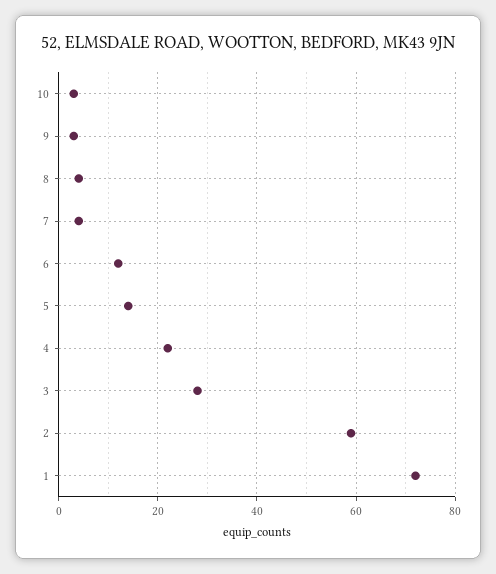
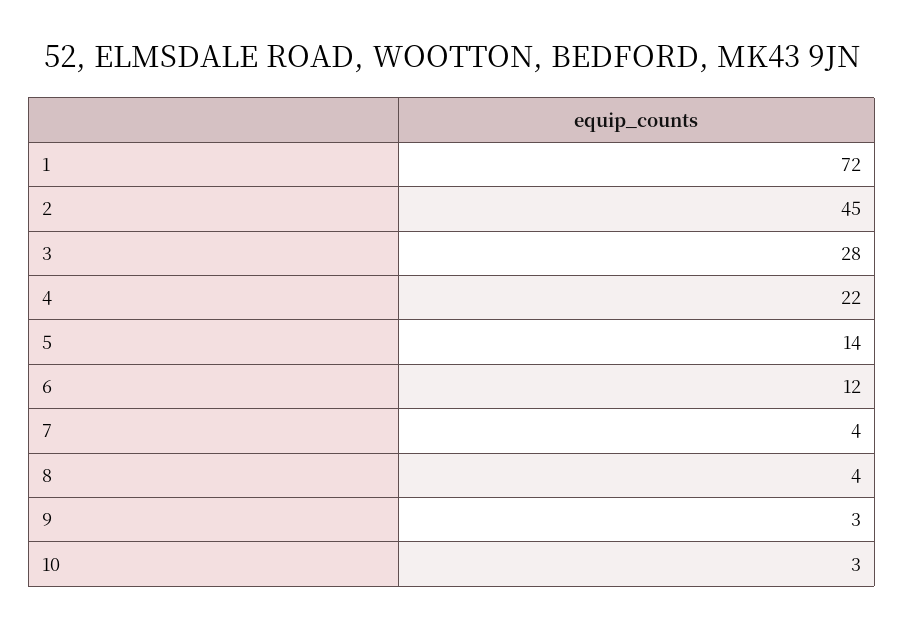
2: 60 -> 45

